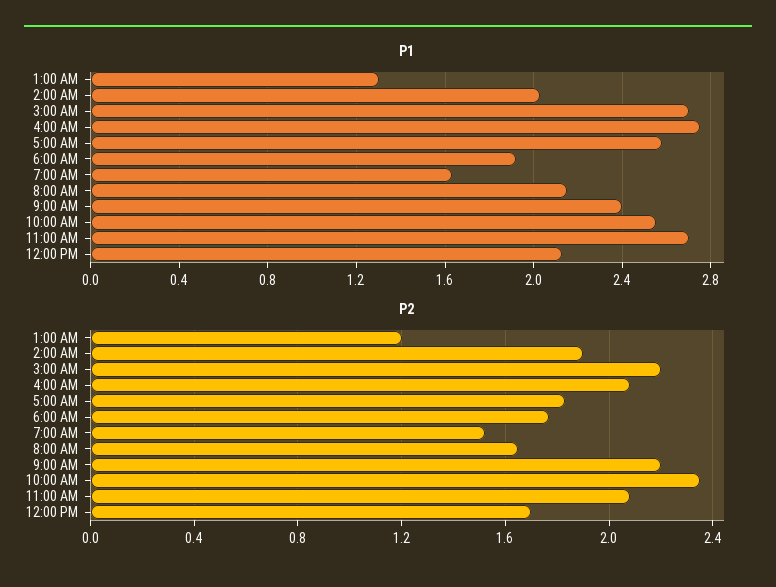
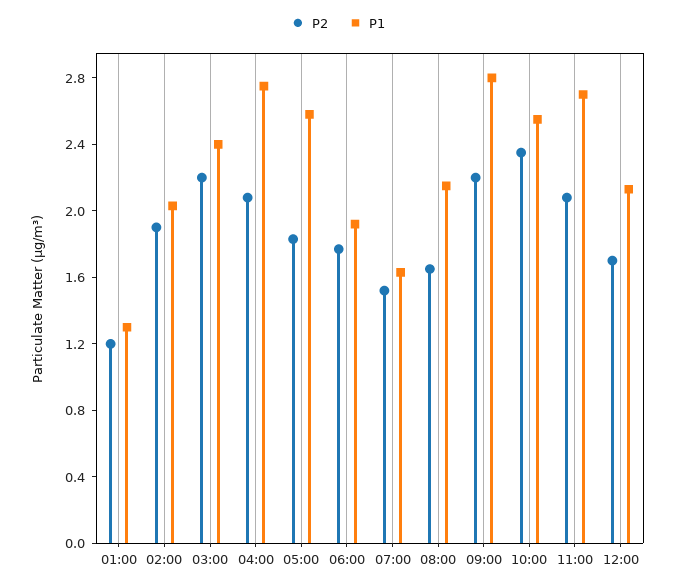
P1, 3:00 AM: 2.7 -> 2.4
P1, 9:00 AM: 2.4 -> 2.8

